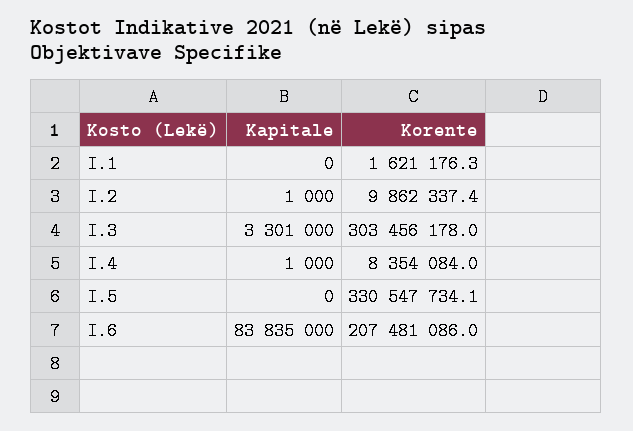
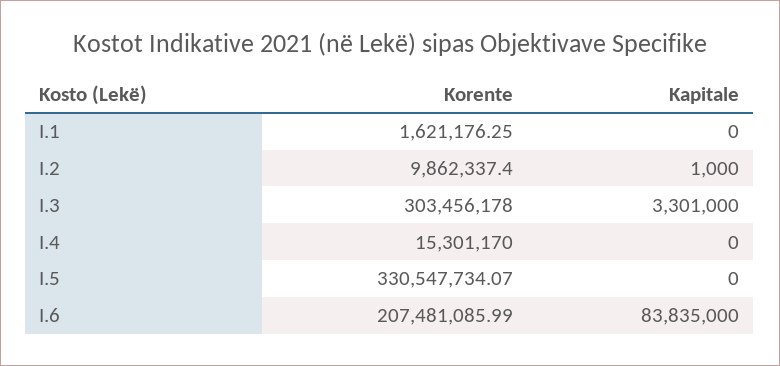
Kapitale, I.4: 1000 -> 0
Korente, I.4: 8354084 -> 15301170

